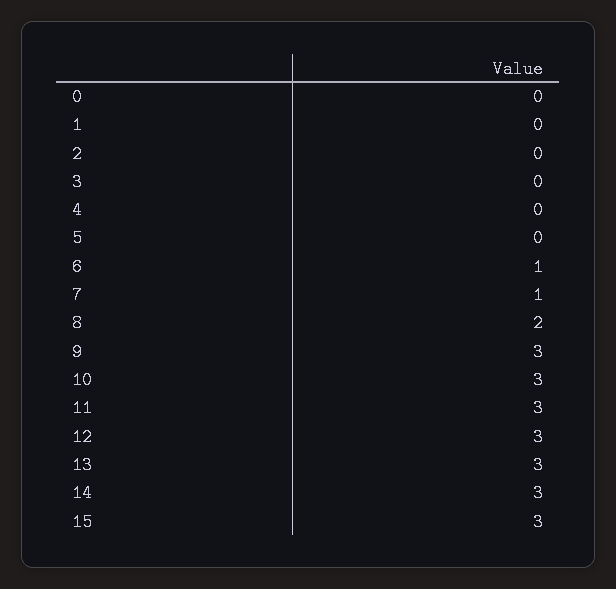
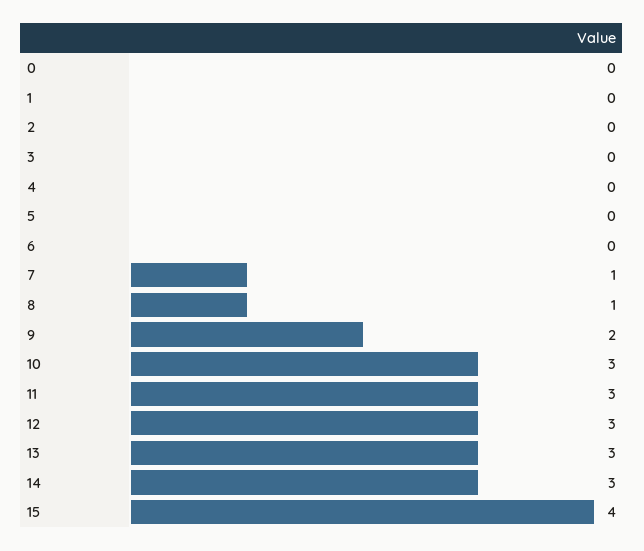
6: 1 -> 0
8: 2 -> 1
9: 3 -> 2
15: 3 -> 4

